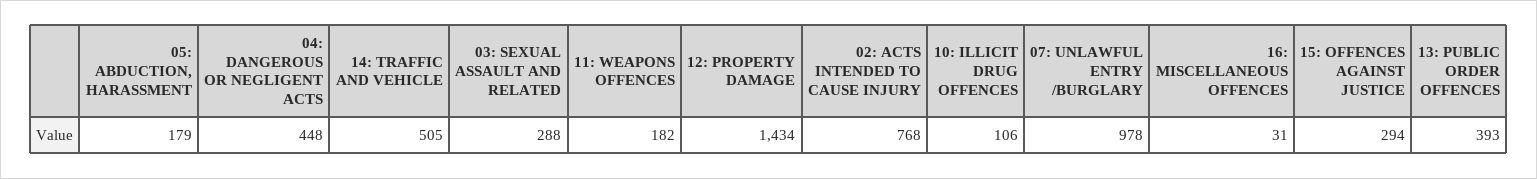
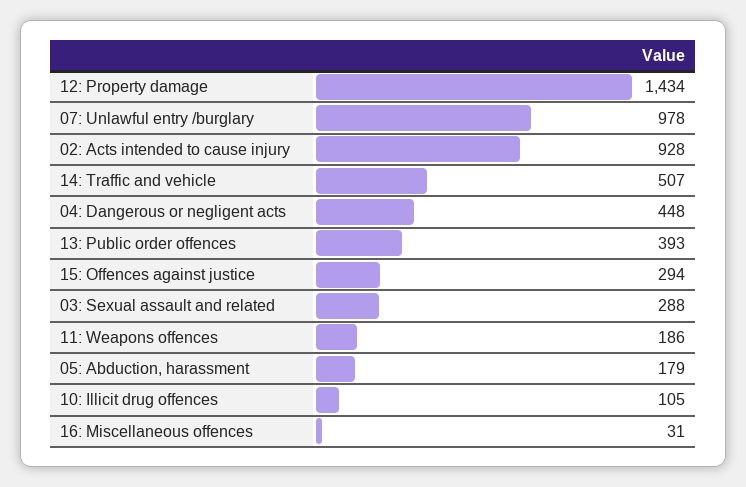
14: TRAFFIC AND VEHICLE: 505 -> 507
11: WEAPONS OFFENCES: 182 -> 186
02: ACTS INTENDED TO CAUSE INJURY: 768 -> 928
10: ILLICIT DRUG OFFENCES: 106 -> 105

